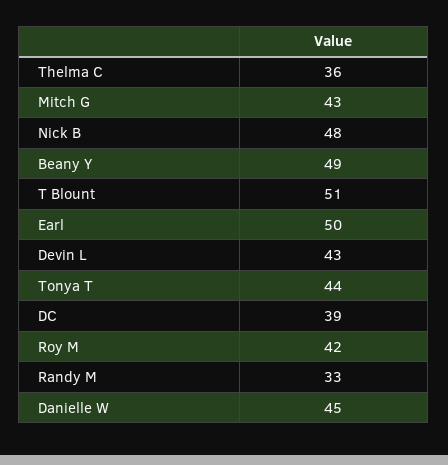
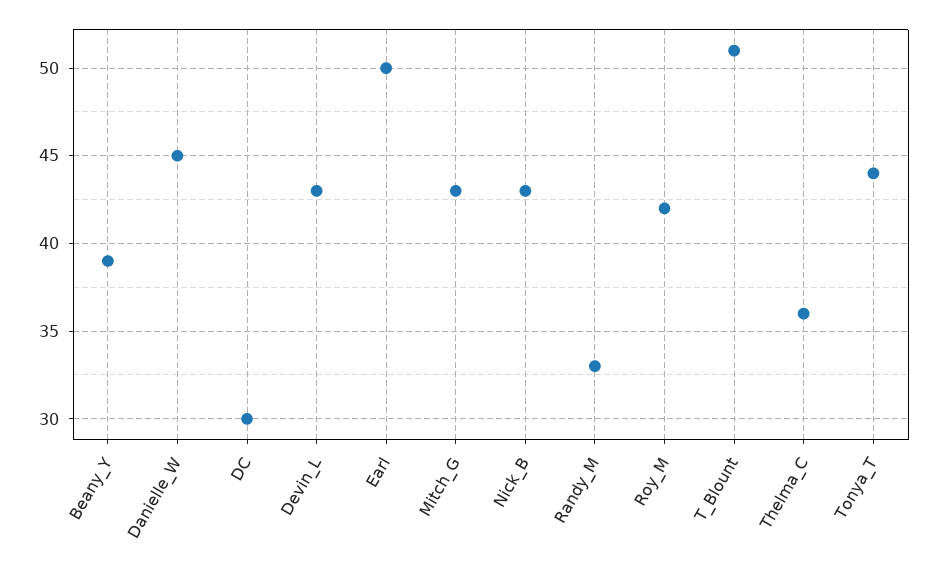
Nick B: 48 -> 43
Beany Y: 49 -> 39
DC: 39 -> 30

